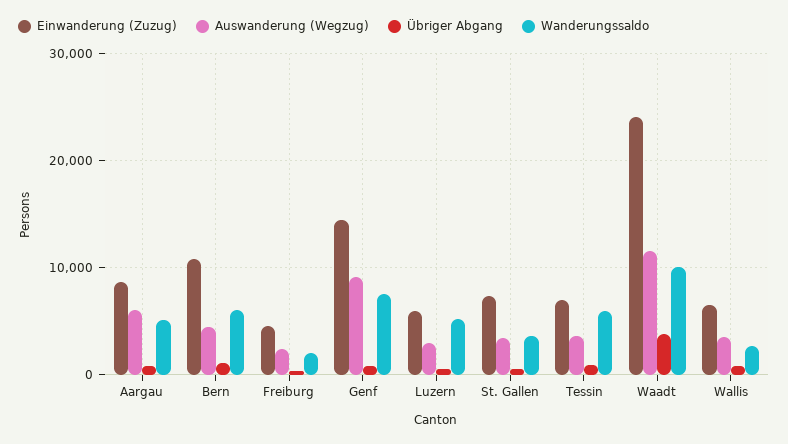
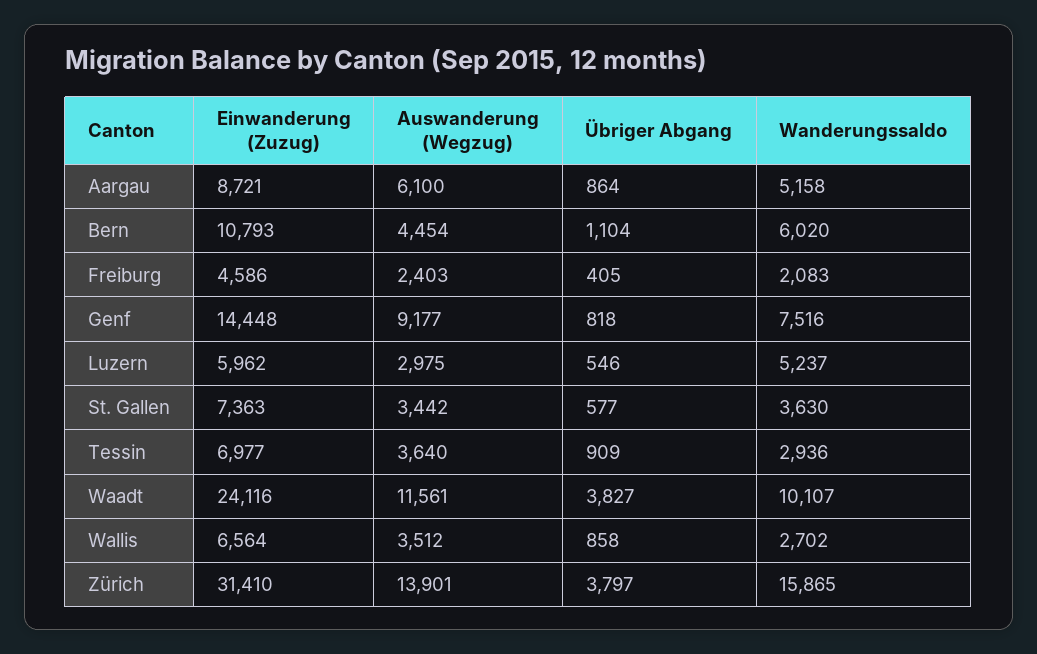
Wanderungssaldo, Tessin: 6000 -> 2936
Einwanderung (Zuzug), Zürich: none -> 31410
Auswanderung (Wegzug), Zürich: none -> 13901
Übriger Abgang, Zürich: none -> 3797
Wanderungssaldo, Zürich: none -> 15865

